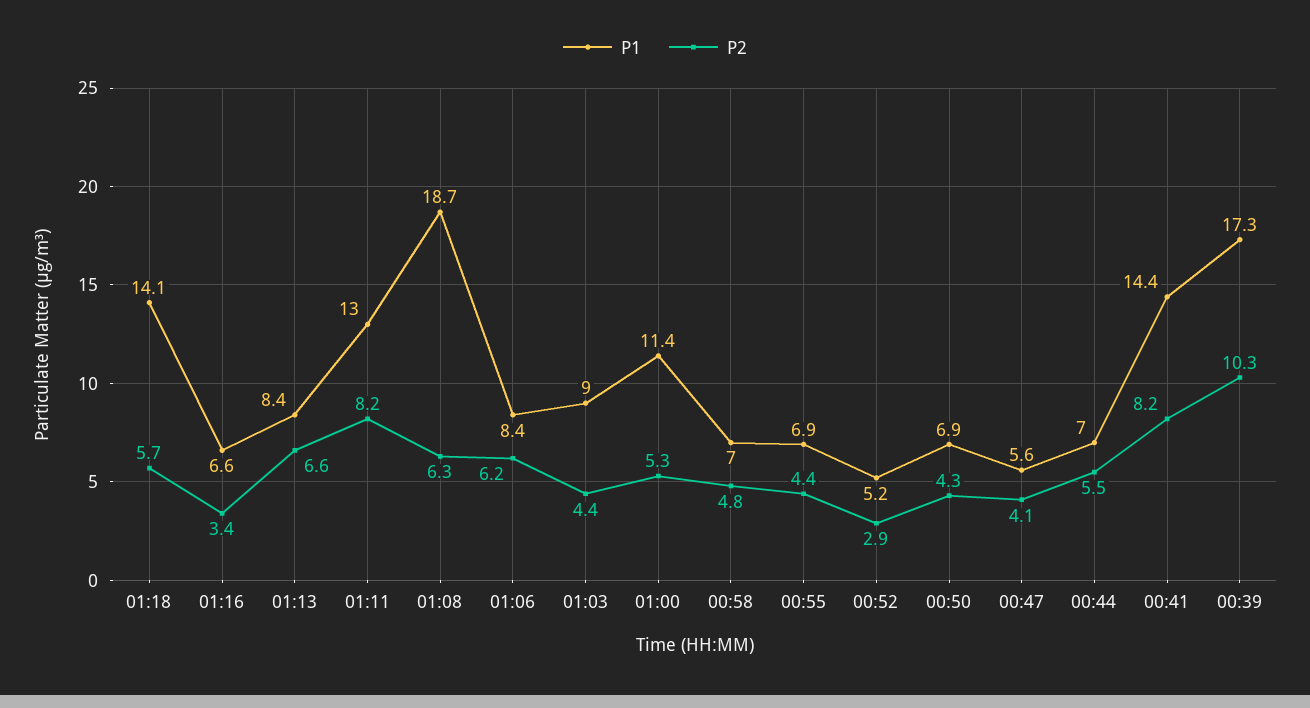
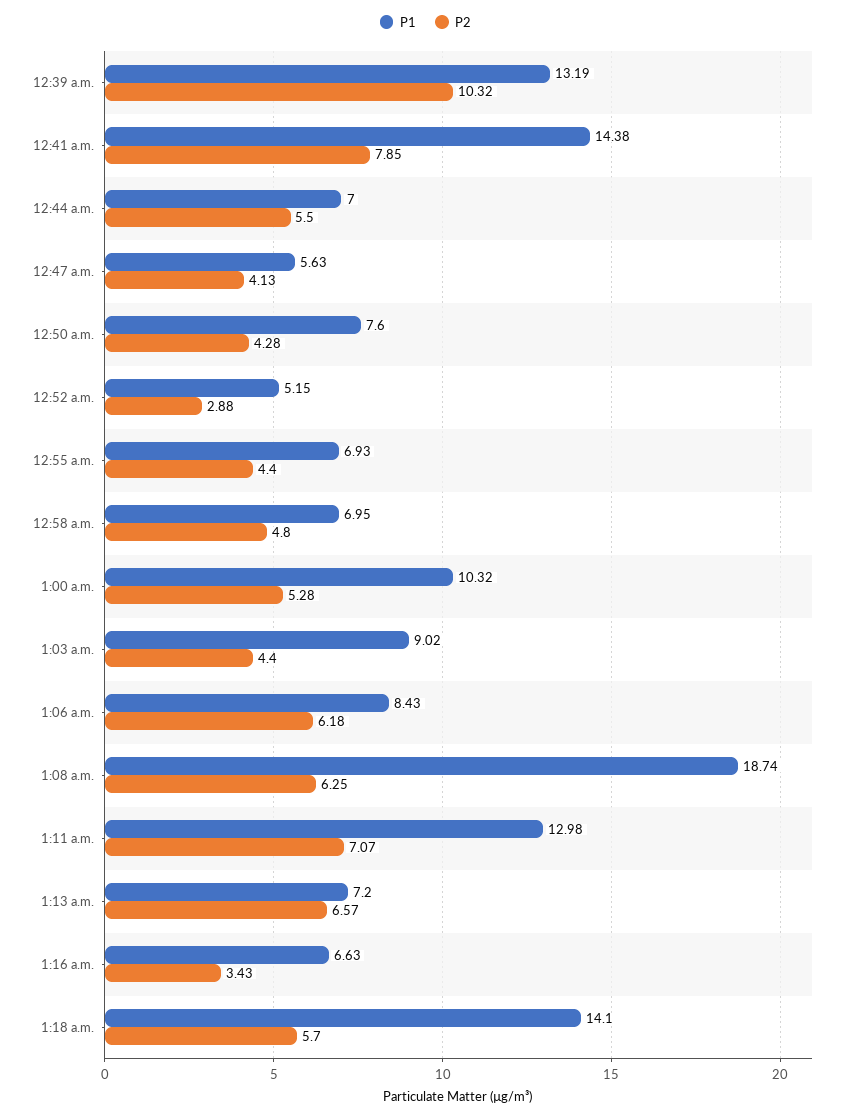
P1, 01:13: 8.4 -> 7.2
P2, 01:11: 8.2 -> 7.07
P1, 01:00: 11.4 -> 10.32
P1, 00:50: 6.9 -> 7.6
P2, 00:41: 8.2 -> 7.85
P1, 00:39: 17.3 -> 13.19

